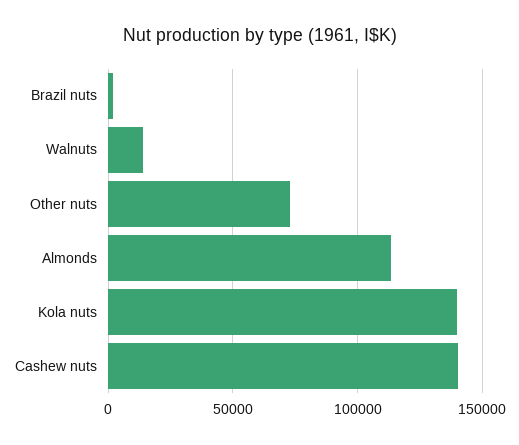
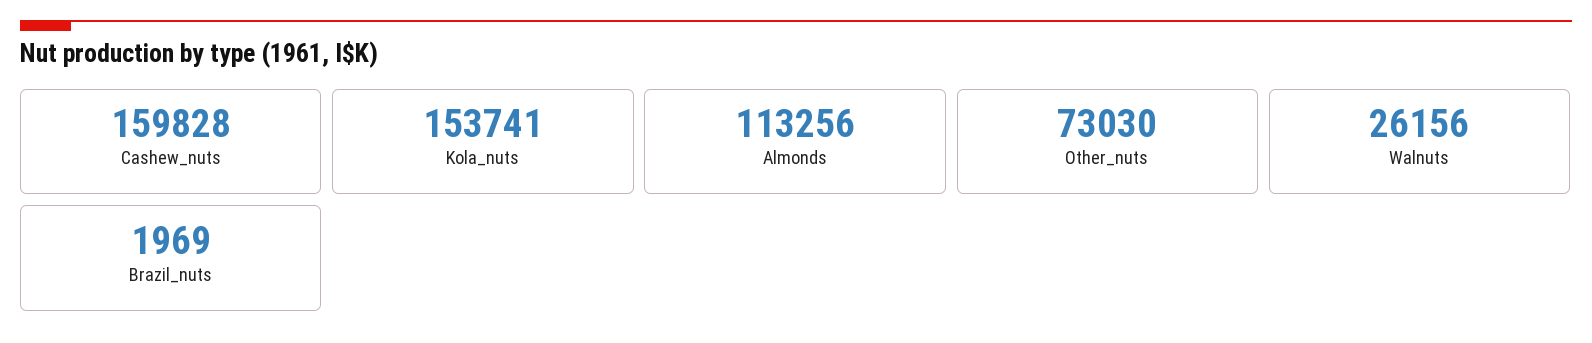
Walnuts: 15000 -> 26156
Kola nuts: 140000 -> 153741
Cashew nuts: 140000 -> 159828

